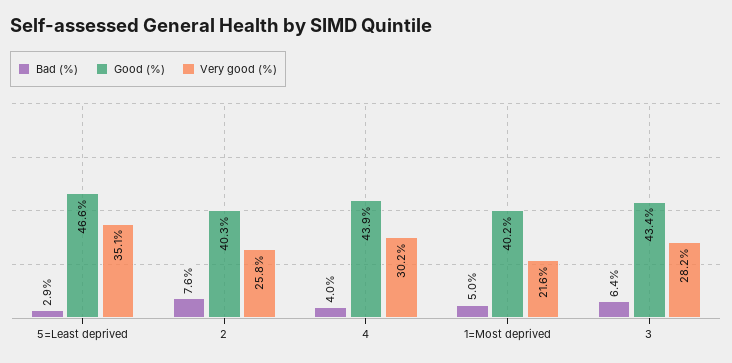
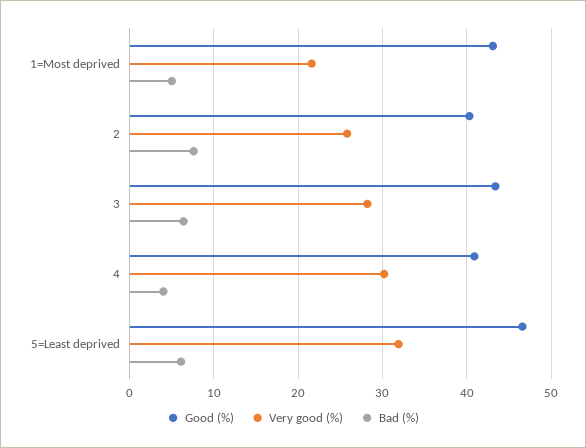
Bad (%), 5=Least deprived: 2.9 -> 6
Very good (%), 5=Least deprived: 35.1 -> 32
Good (%), 4: 43.9 -> 41
Good (%), 1=Most deprived: 40.2 -> 43

